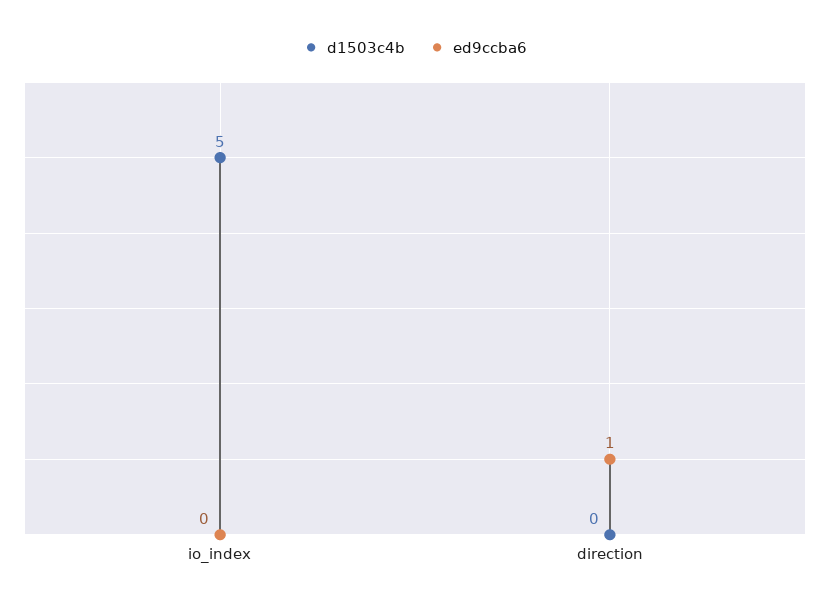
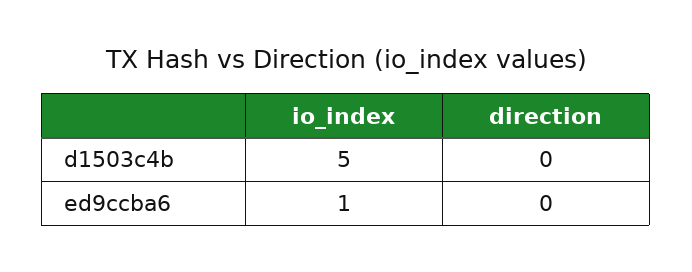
ed9ccba6, io_index: 0 -> 1
ed9ccba6, direction: 1 -> 0

